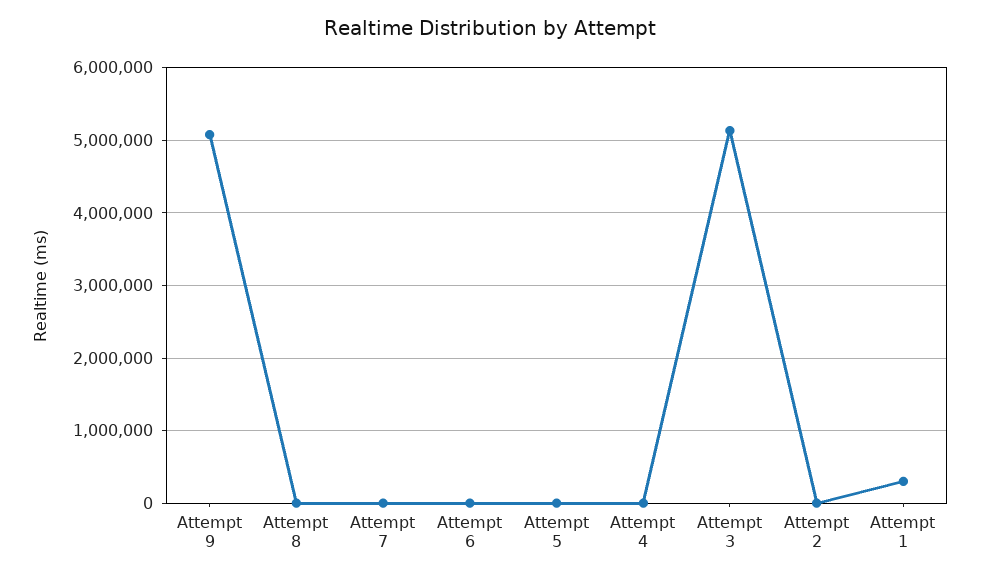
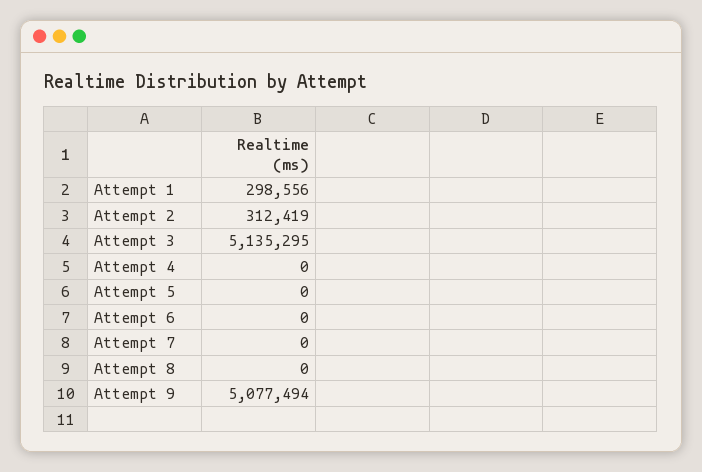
Attempt 2: 0 -> 312419

